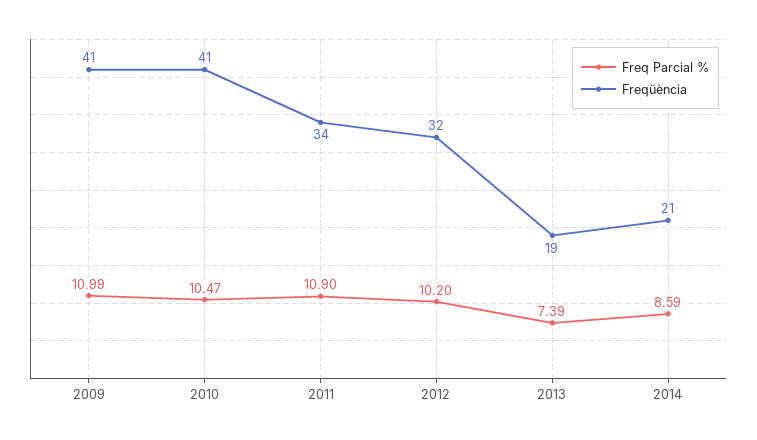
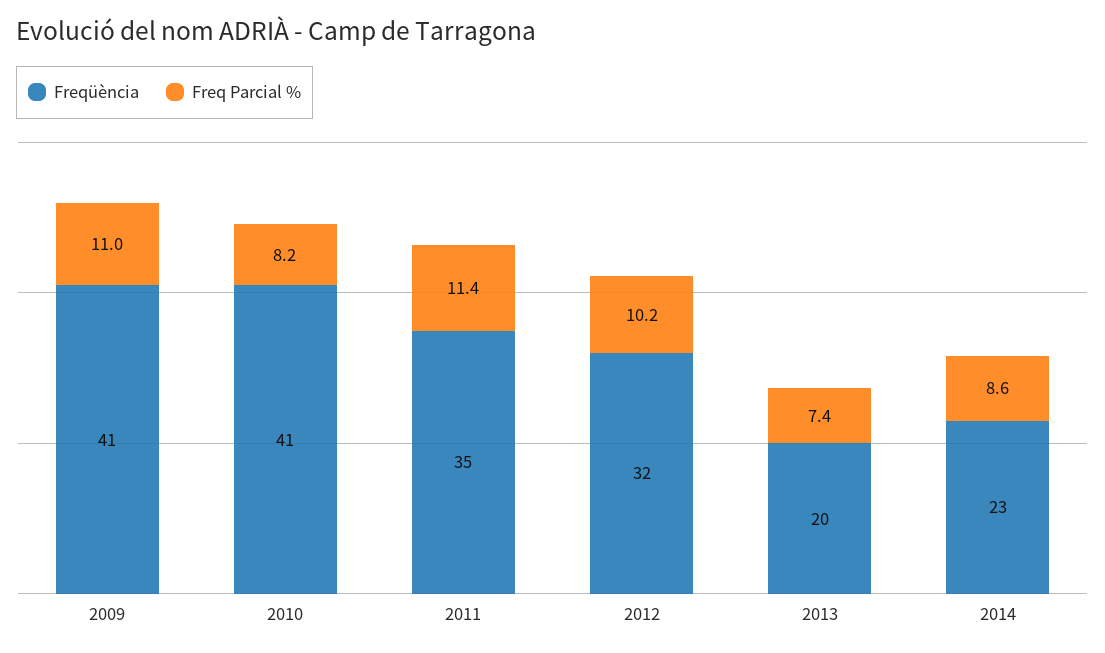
Freq Parcial %, 2010: 10.47 -> 8.2
Freq Parcial %, 2011: 10.9 -> 11.4
Freqüència, 2011: 34 -> 35
Freqüència, 2013: 19 -> 20
Freqüència, 2014: 21 -> 23

